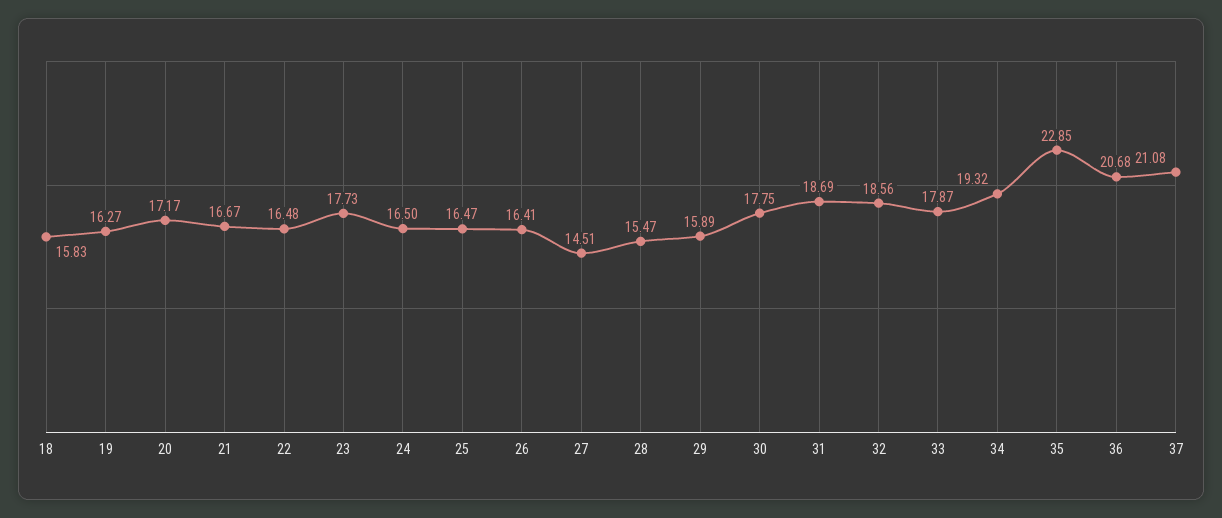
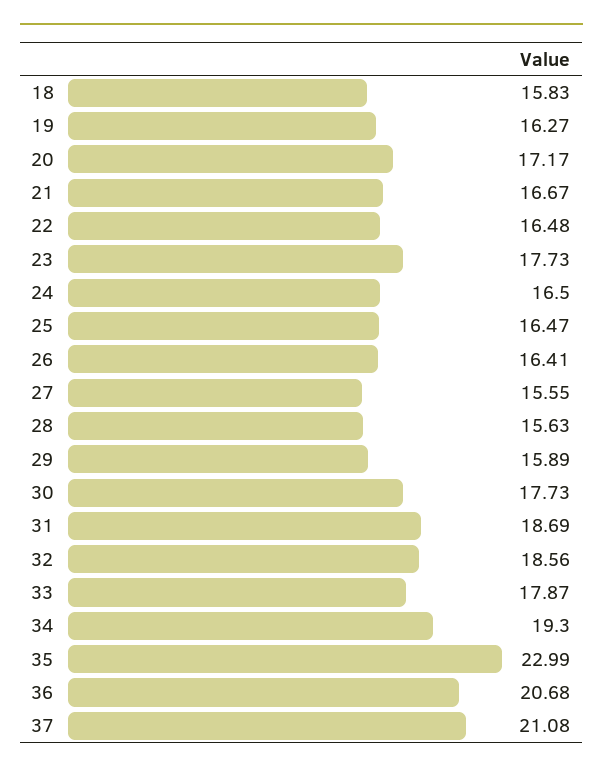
27: 14.51 -> 15.55
28: 15.47 -> 15.63
30: 17.75 -> 17.73
34: 19.32 -> 19.3
35: 22.85 -> 22.99

